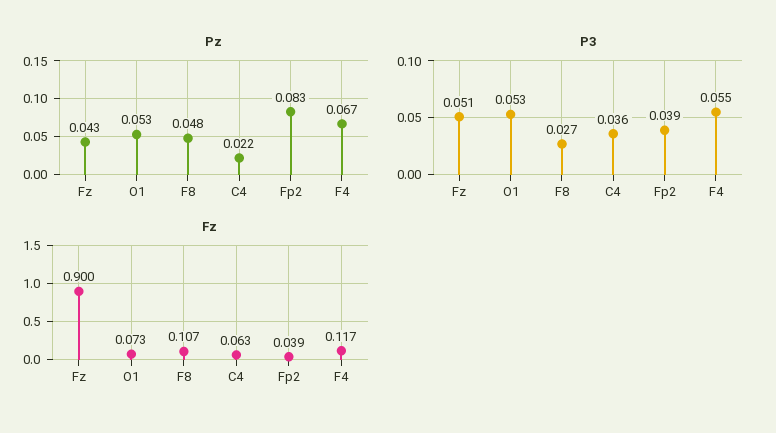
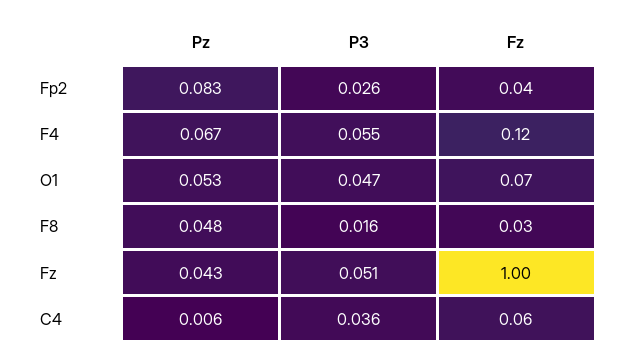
Pz, C4: 0.022 -> 0.006
P3, O1: 0.053 -> 0.047
P3, F8: 0.027 -> 0.016
P3, Fp2: 0.039 -> 0.026
Fz, Fz: 0.9 -> 1
Fz, F8: 0.107 -> 0.03

